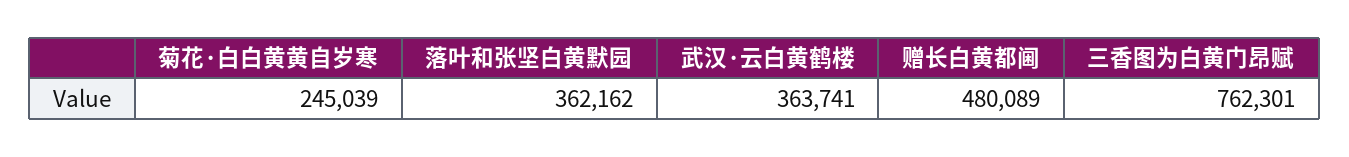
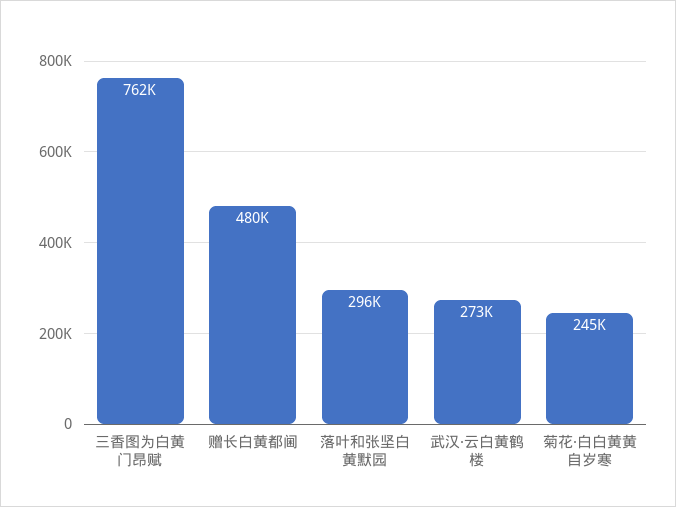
落叶和张坚白黄默园: 362162 -> 296000
武汉·云白黄鹤楼: 363741 -> 273000

